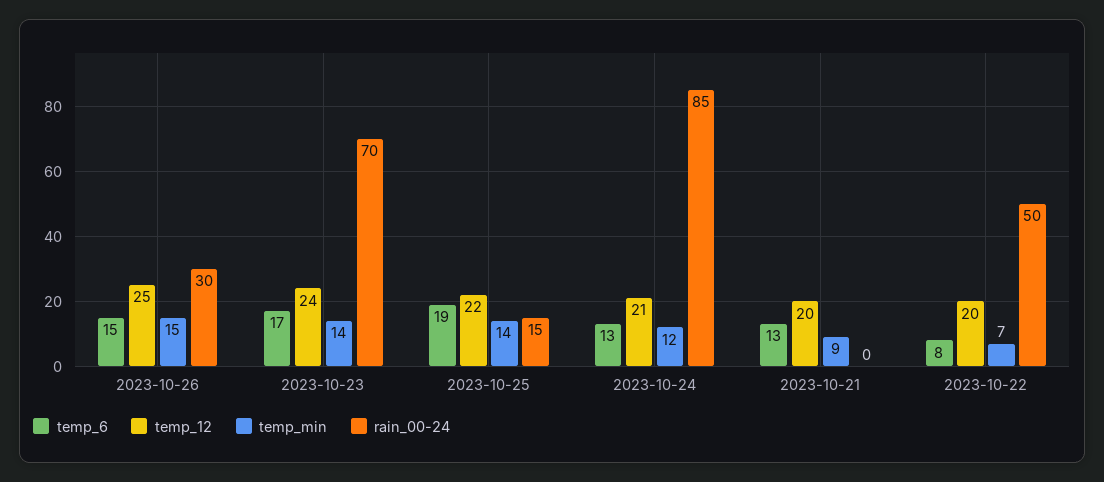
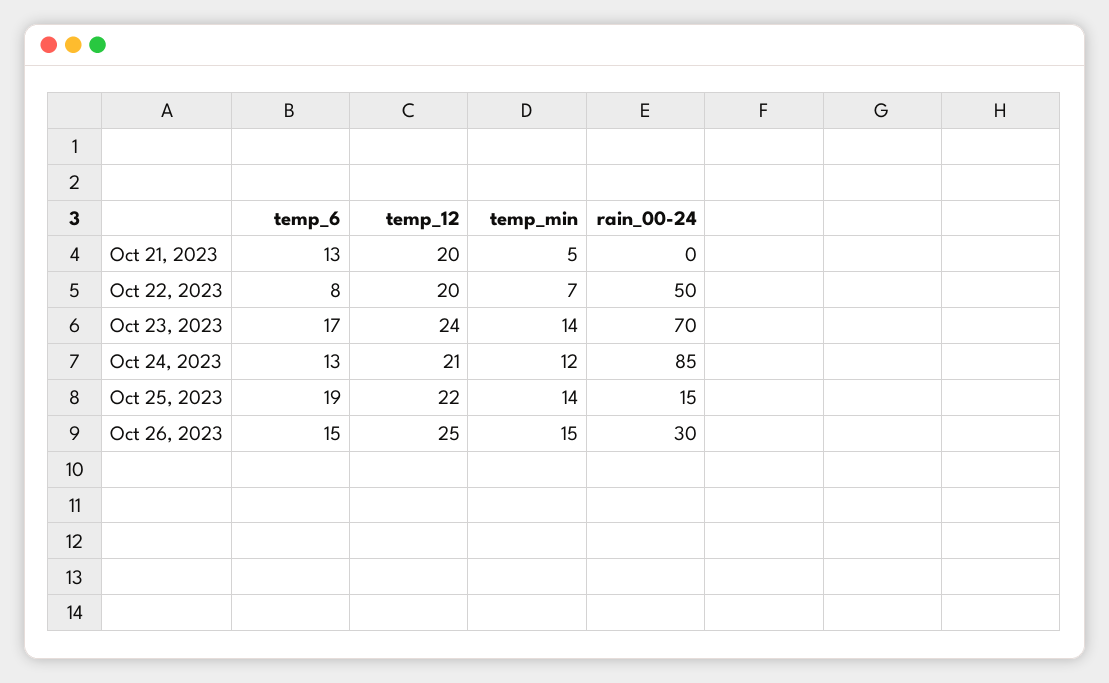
temp_min, 2023-10-21: 9 -> 5

